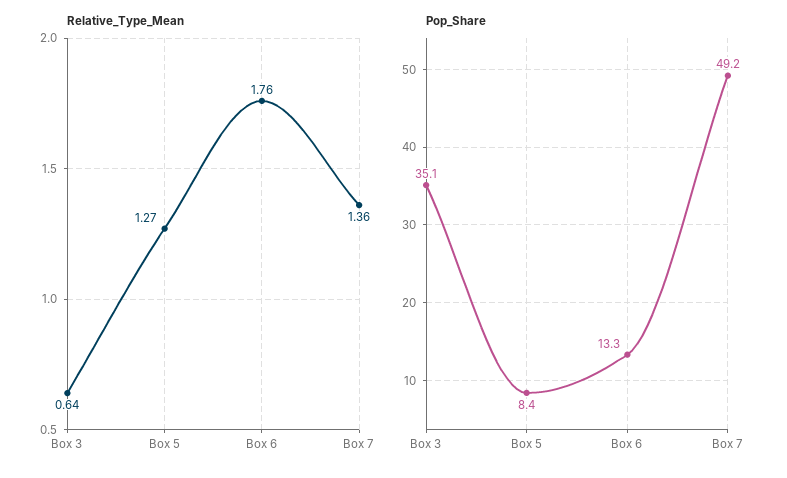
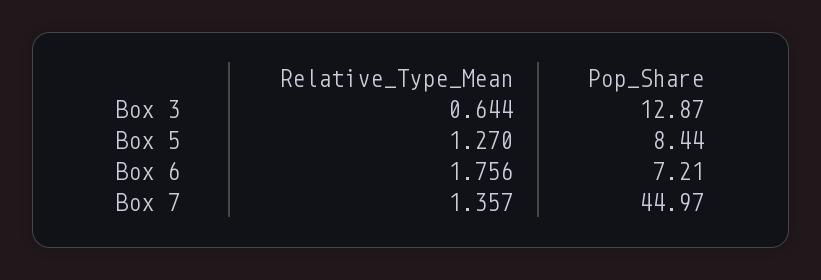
Pop_Share, Box 3: 35.1 -> 12.87
Pop_Share, Box 6: 13.3 -> 7.21
Pop_Share, Box 7: 49.2 -> 44.97

